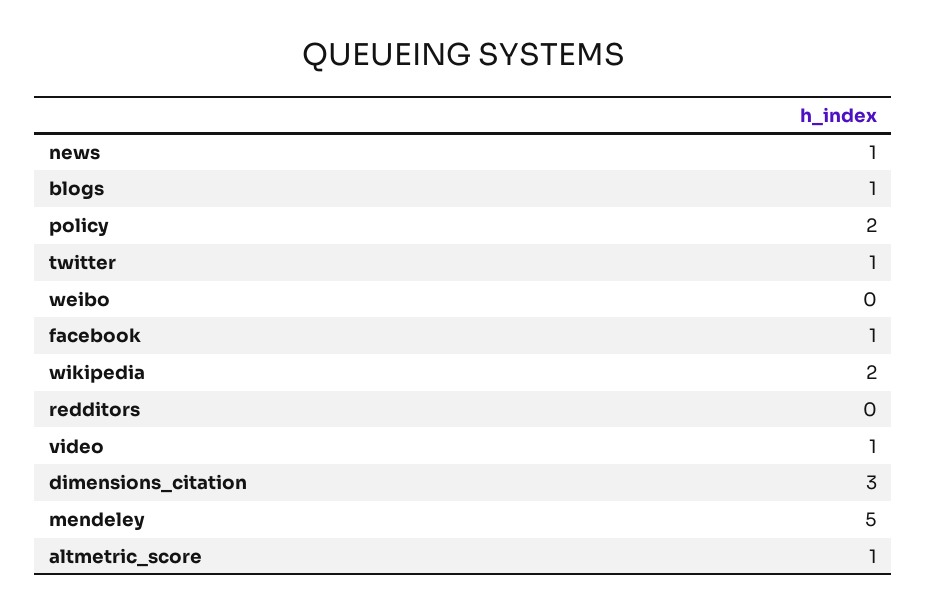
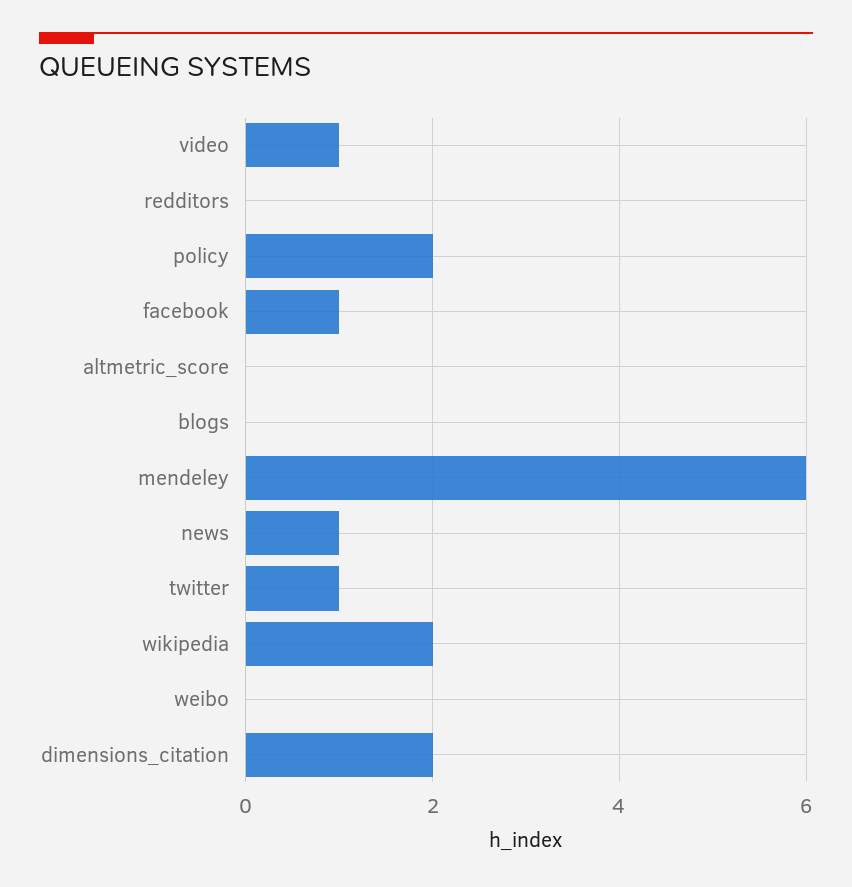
blogs: 1 -> 0
dimensions_citation: 3 -> 2
mendeley: 5 -> 6
altmetric_score: 1 -> 0

